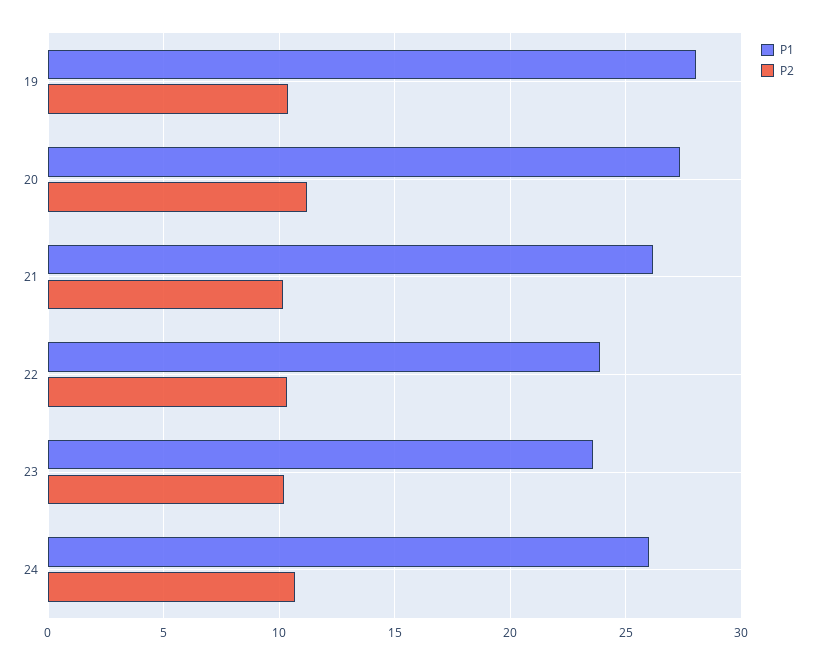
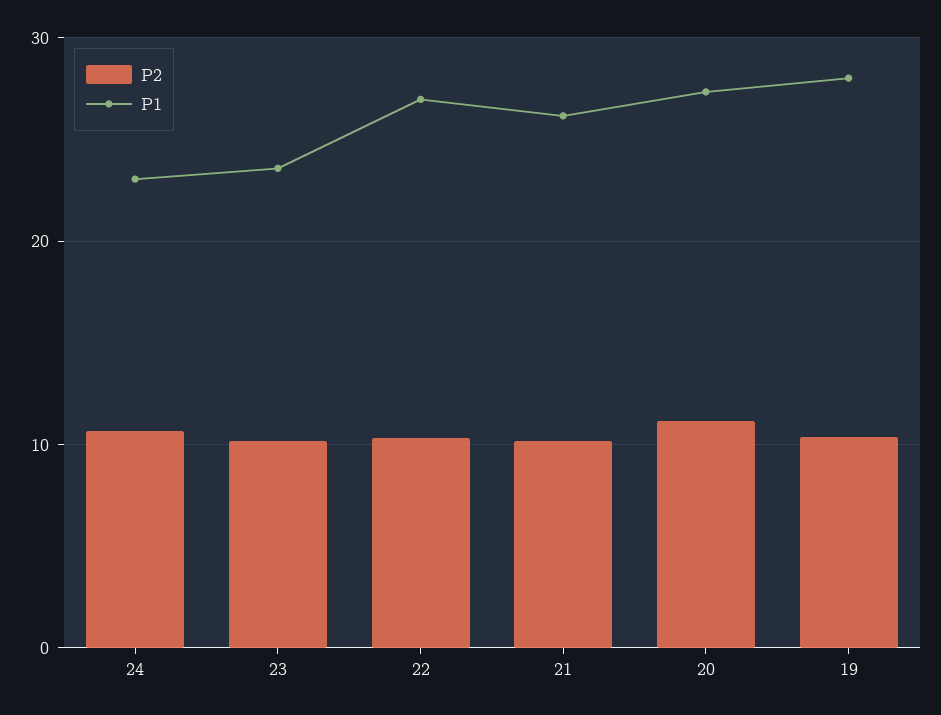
P1, 22: 24 -> 27
P1, 24: 26 -> 23

